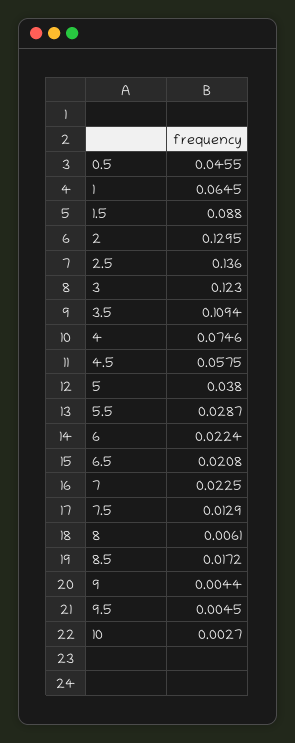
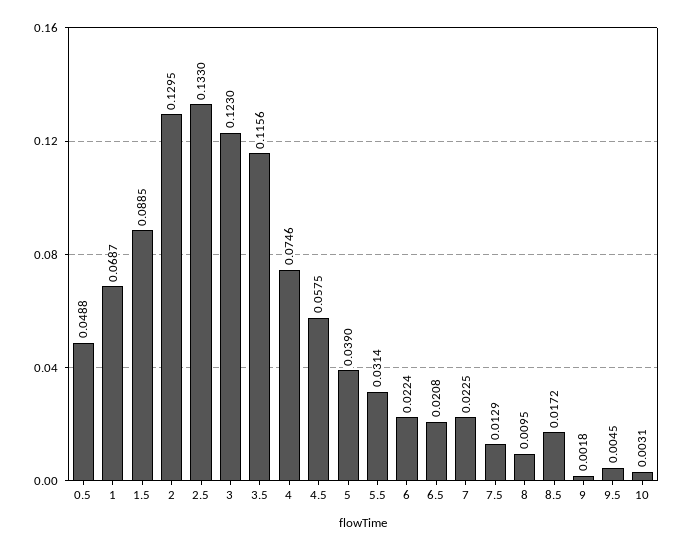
0.5: 0.0455 -> 0.0488
1: 0.0645 -> 0.0687
1.5: 0.088 -> 0.0885
2.5: 0.136 -> 0.133
3.5: 0.1094 -> 0.1156
5: 0.038 -> 0.039
5.5: 0.0287 -> 0.0314
8: 0.0061 -> 0.0095
9: 0.0044 -> 0.0018
10: 0.0027 -> 0.0031

